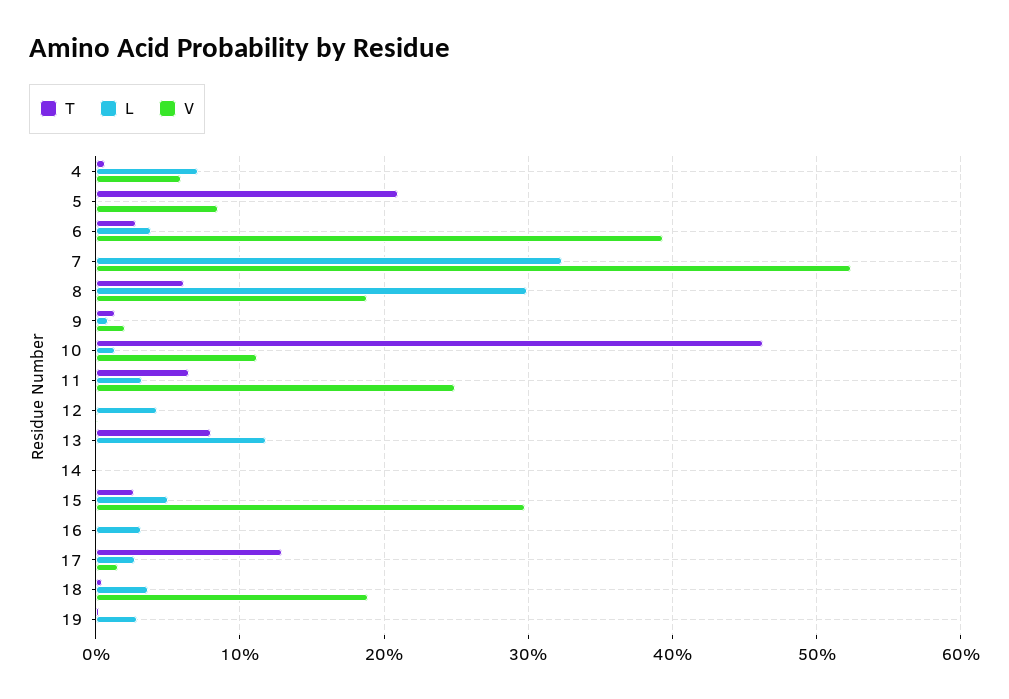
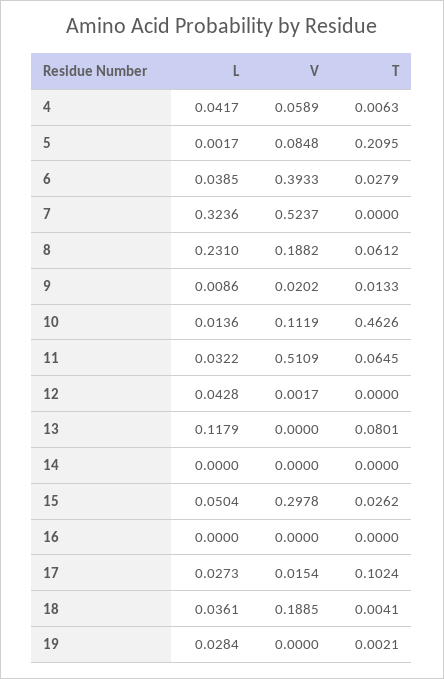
L, 4: 0.07 -> 0.0417
L, 8: 0.3 -> 0.231
V, 11: 0.25 -> 0.5109
L, 16: 0.03 -> 0
T, 17: 0.13 -> 0.1024

